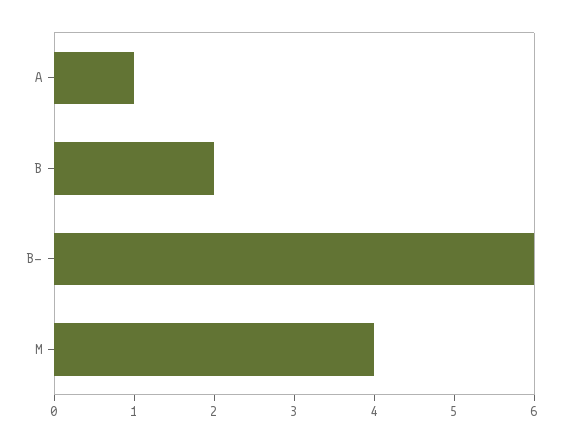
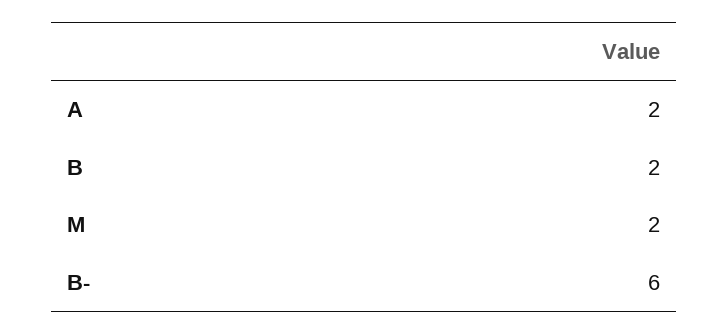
A: 1 -> 2
M: 4 -> 2

